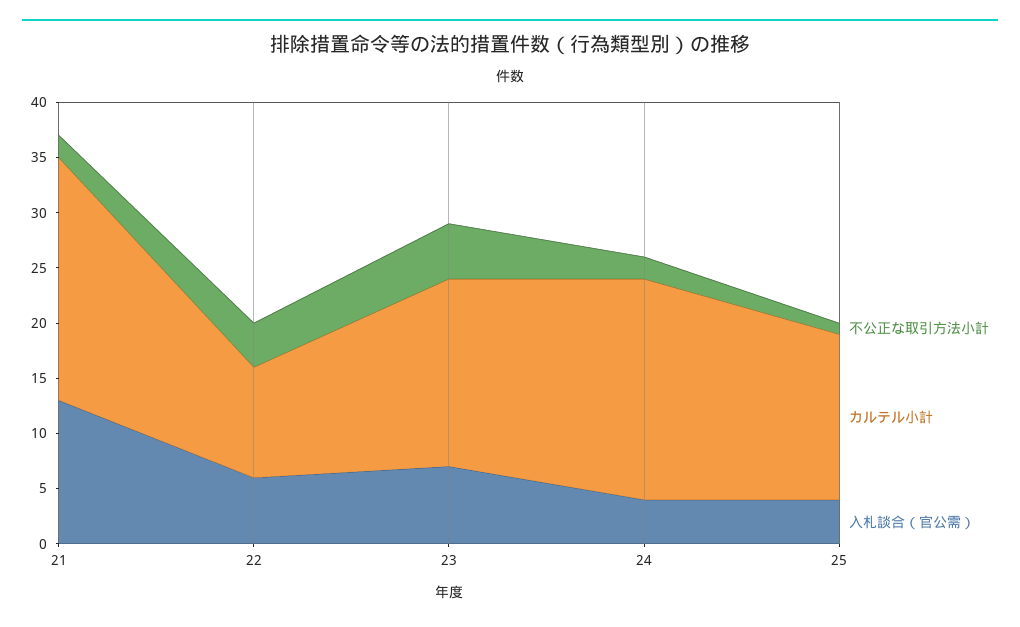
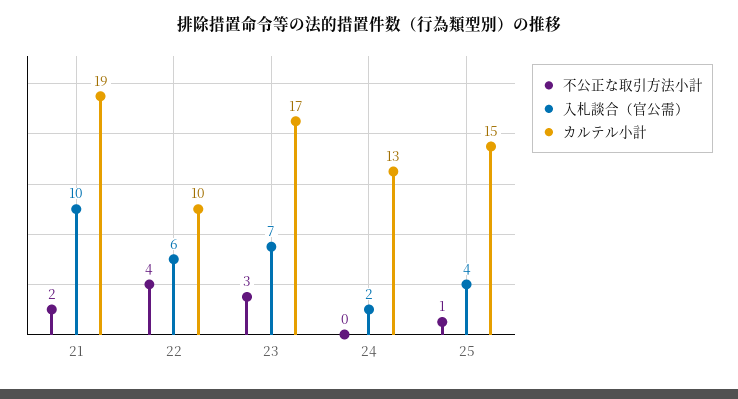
カルテル小計, 21: 22 -> 19
入札談合（官公需）, 21: 13 -> 10
不公正な取引方法小計, 23: 5 -> 3
不公正な取引方法小計, 24: 2 -> 0
カルテル小計, 24: 20 -> 13
入札談合（官公需）, 24: 4 -> 2

